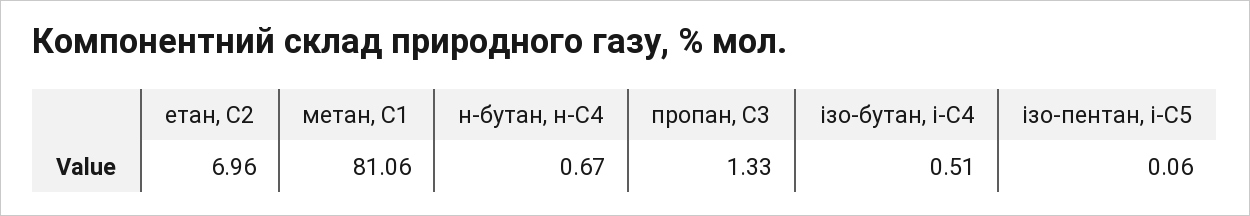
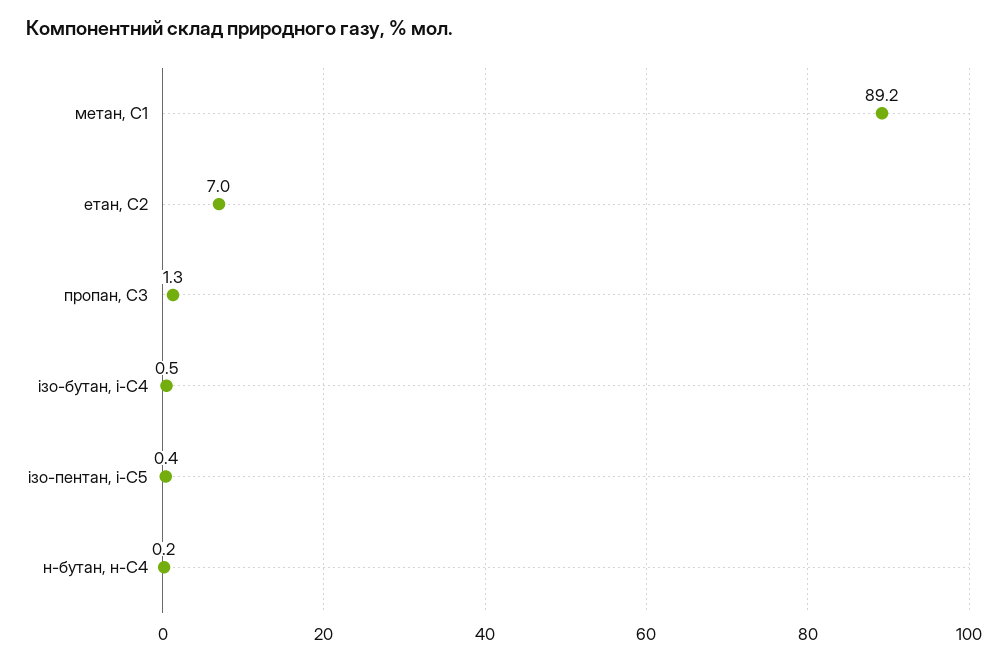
метан, С1: 81.06 -> 89.2
н-бутан, н-С4: 0.67 -> 0.2
ізо-пентан, і-С5: 0.06 -> 0.4

